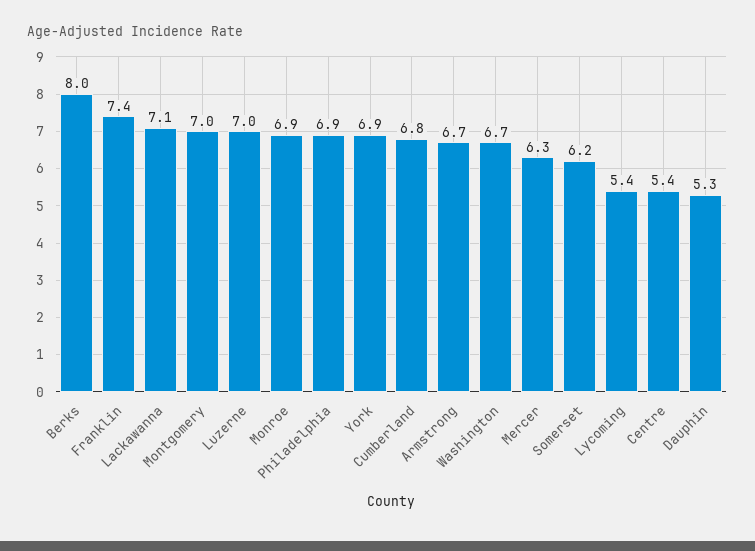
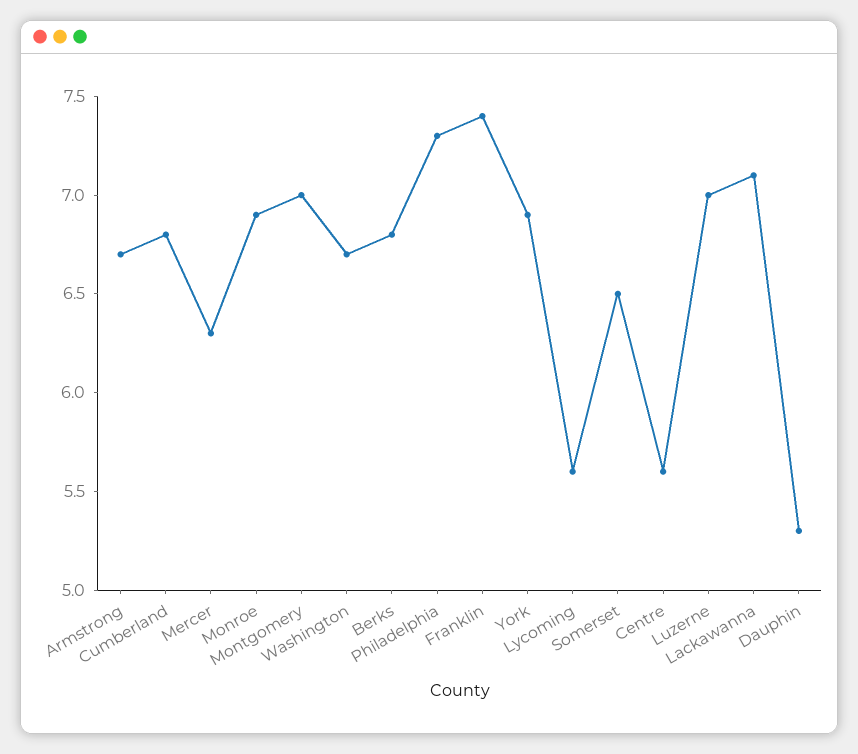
Berks: 8 -> 6.8
Philadelphia: 6.9 -> 7.3
Somerset: 6.2 -> 6.5
Lycoming: 5.4 -> 5.6
Centre: 5.4 -> 5.6

